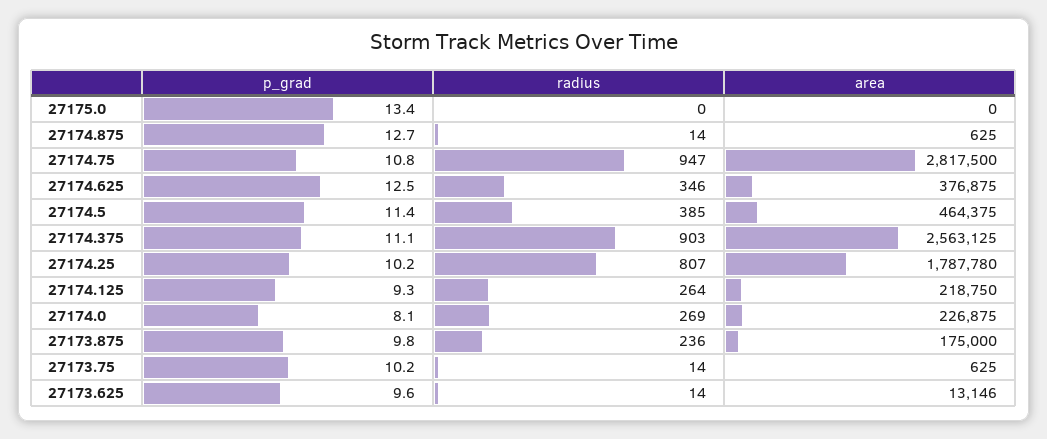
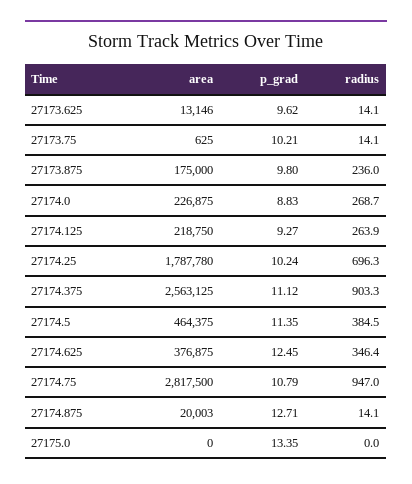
area, 27174.875: 625 -> 20003
radius, 27174.25: 807 -> 696.3
p_grad, 27174.0: 8.1 -> 8.83

